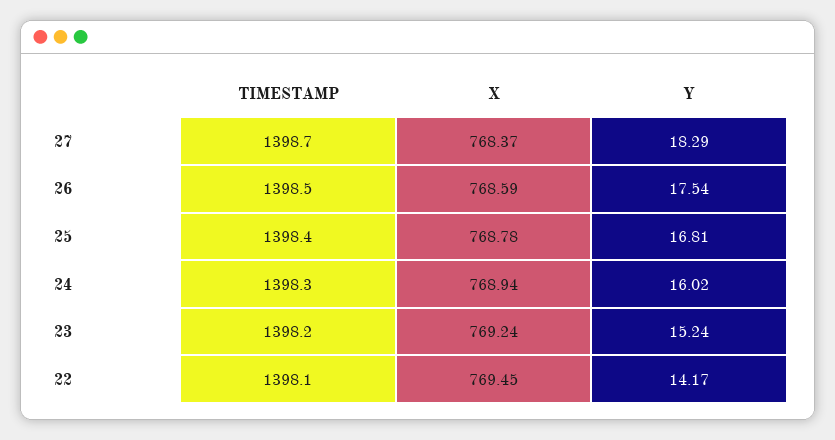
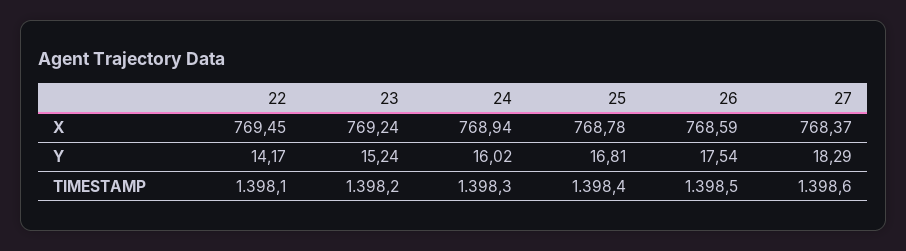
TIMESTAMP, 27: 1398.7 -> 1398.6

